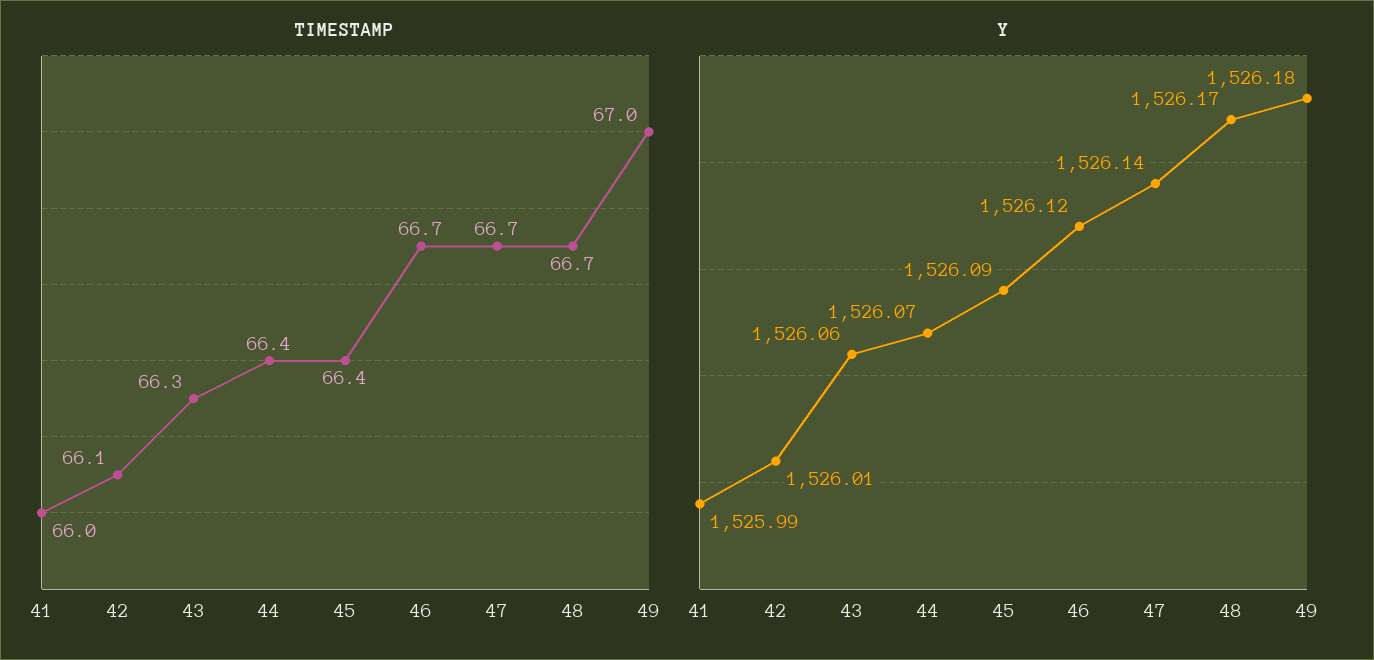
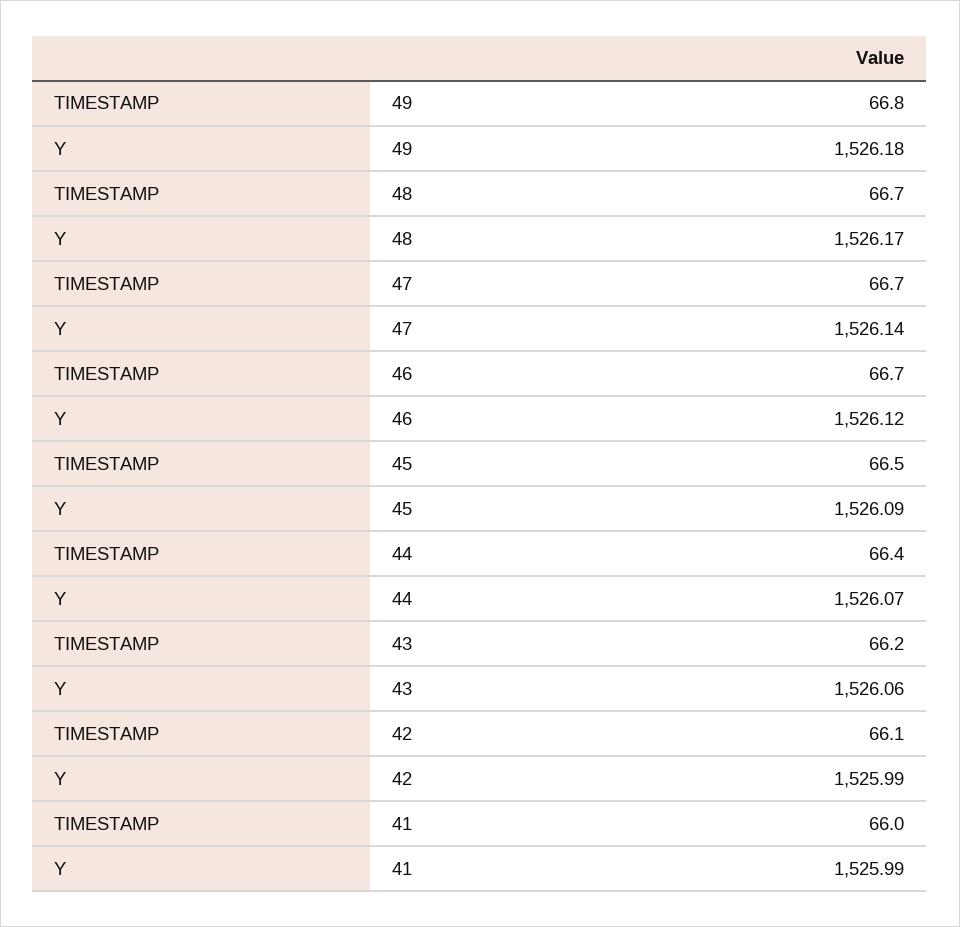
TIMESTAMP, 43: 66.3 -> 66.2
TIMESTAMP, 45: 66.4 -> 66.5
TIMESTAMP, 49: 67 -> 66.8
Y, 42: 1526.01 -> 1525.99

